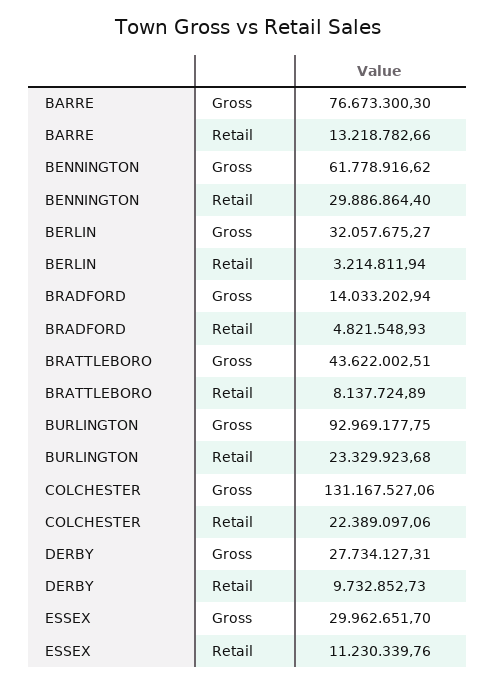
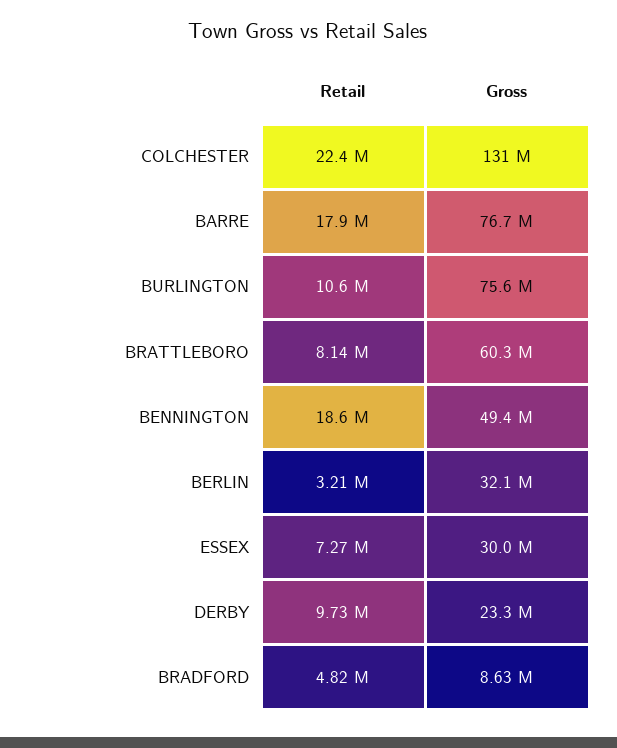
BARRE, Retail: 13218782.66 -> 17900000
BENNINGTON, Gross: 61778916.62 -> 49400000
BENNINGTON, Retail: 29886864.4 -> 18600000
BRADFORD, Gross: 14033202.94 -> 8630000
BRATTLEBORO, Gross: 43622002.51 -> 60300000
BURLINGTON, Gross: 92969177.75 -> 75600000
BURLINGTON, Retail: 23329923.68 -> 10600000
DERBY, Gross: 27734127.31 -> 23300000
ESSEX, Retail: 11230339.76 -> 7270000

